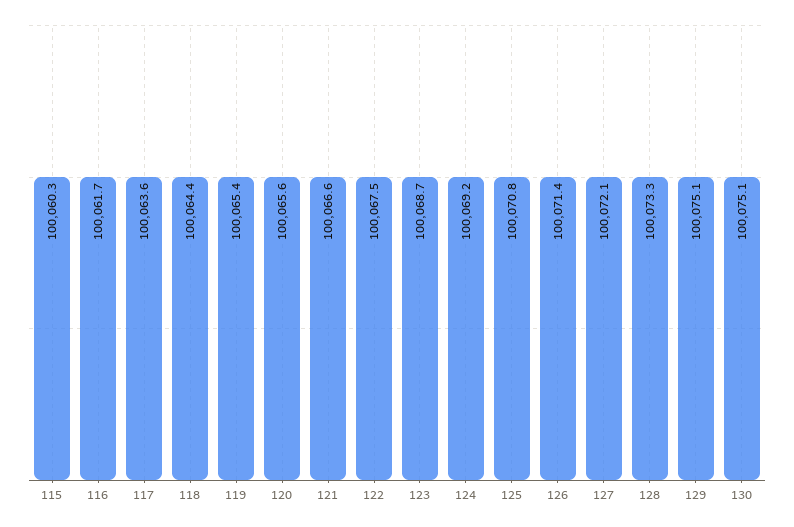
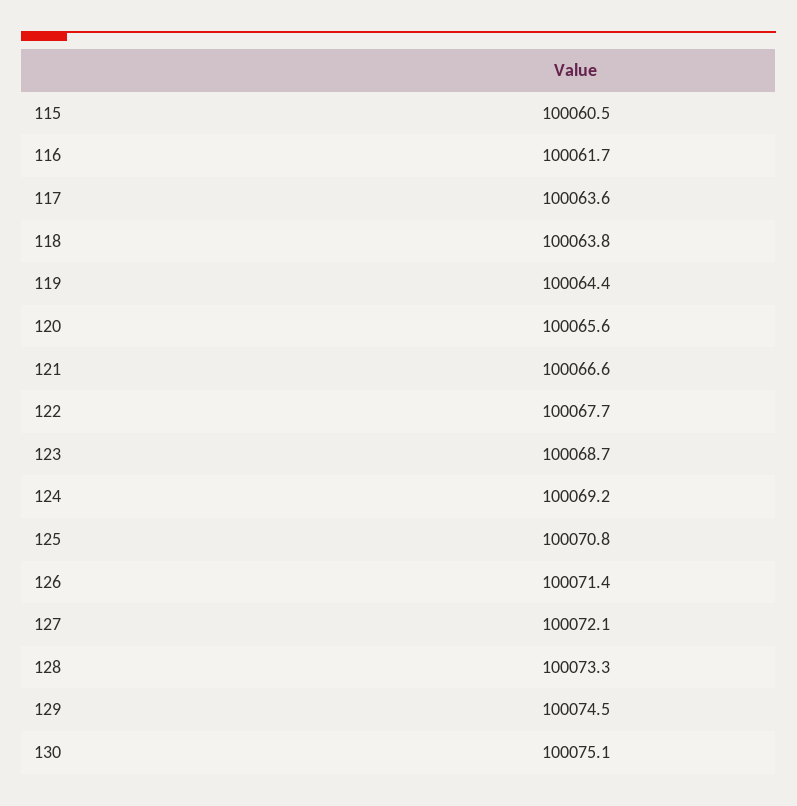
115: 100060.3 -> 100060.5
118: 100064.4 -> 100063.8
119: 100065.4 -> 100064.4
122: 100067.5 -> 100067.7
129: 100075.1 -> 100074.5

